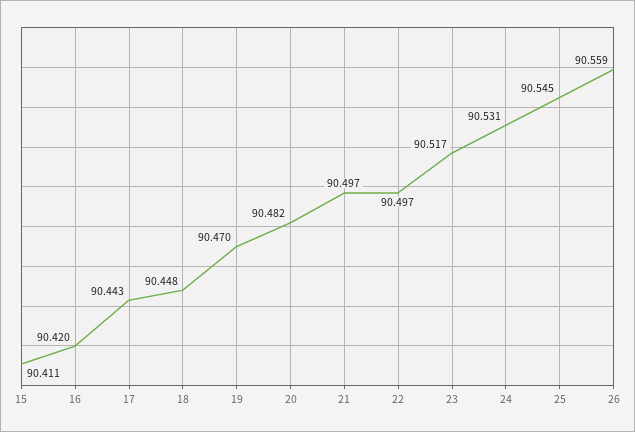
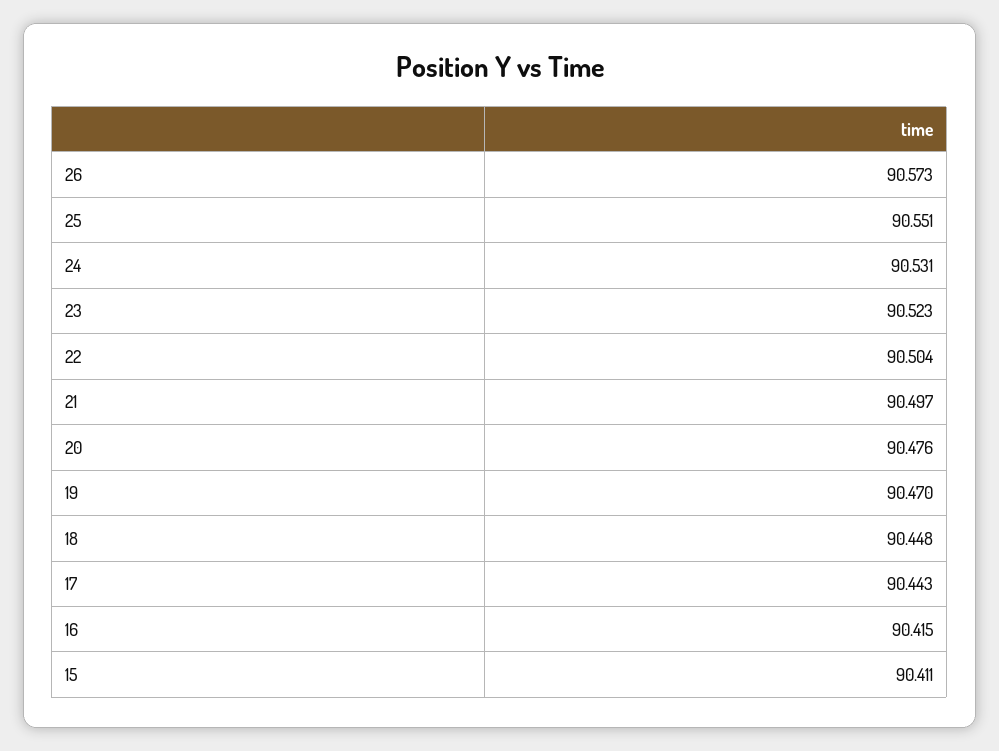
16: 90.42 -> 90.415
20: 90.482 -> 90.476
22: 90.497 -> 90.504
23: 90.517 -> 90.523
25: 90.545 -> 90.551
26: 90.559 -> 90.573

